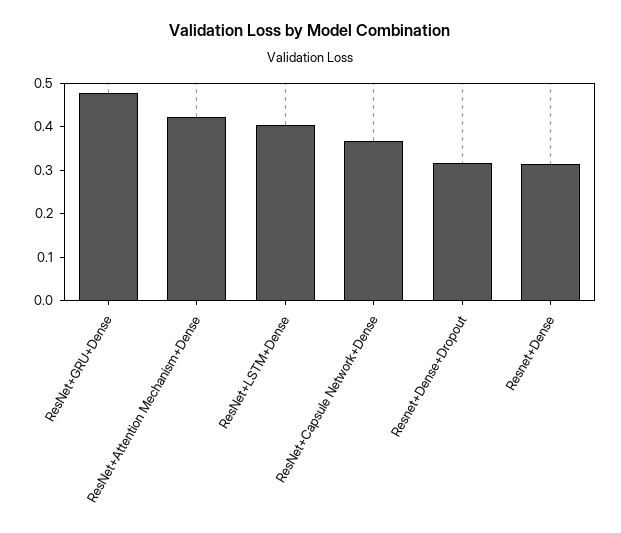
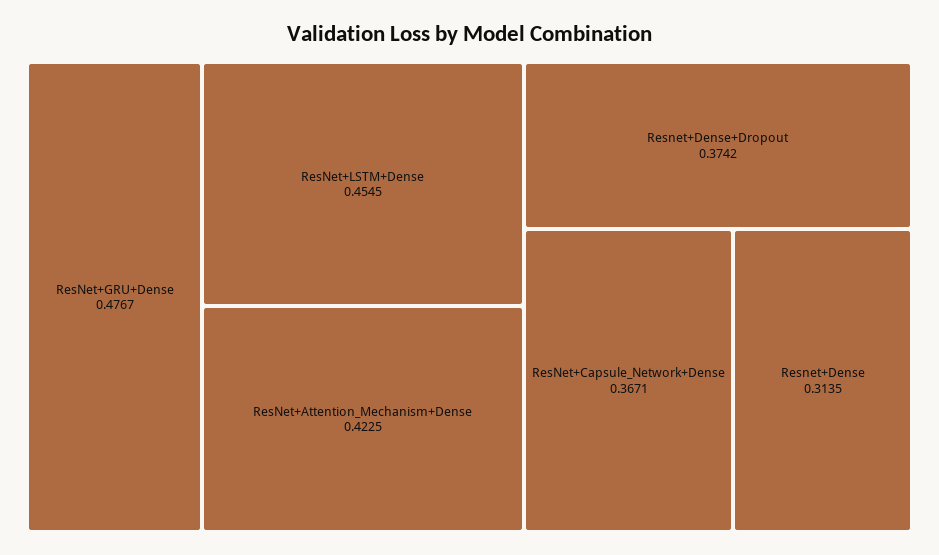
ResNet+LSTM+Dense: 0.4 -> 0.4545
Resnet+Dense+Dropout: 0.32 -> 0.3742

